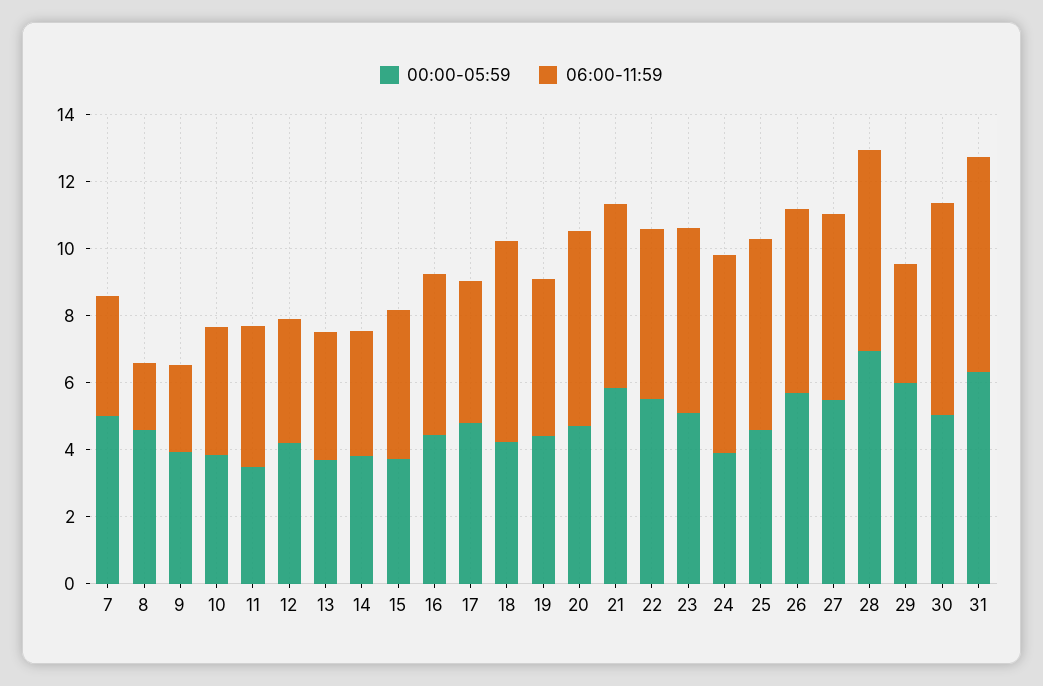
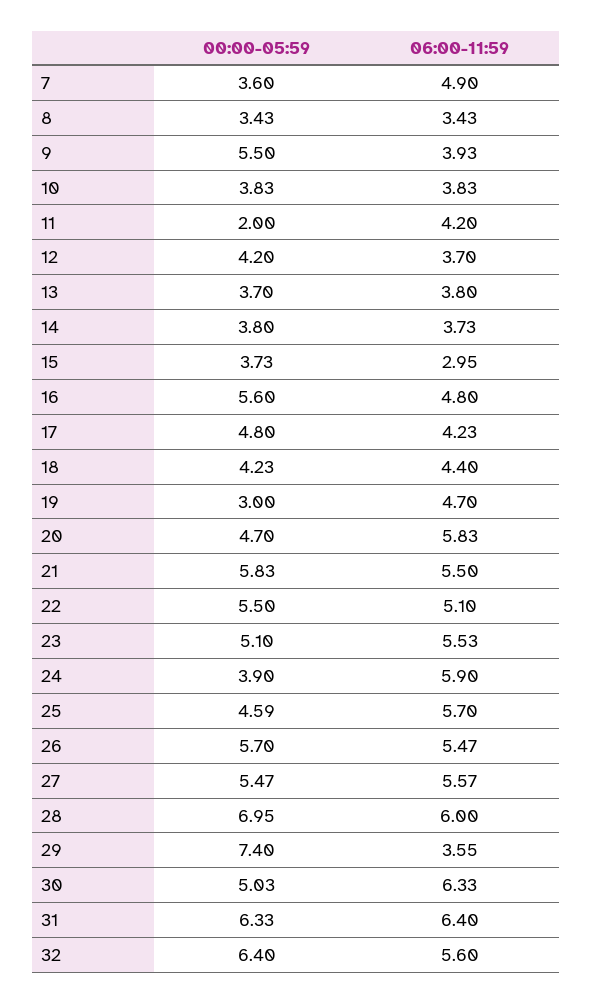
00:00-05:59, 7: 5 -> 3.6
06:00-11:59, 7: 3.5 -> 4.9
00:00-05:59, 8: 4.5 -> 3.43
06:00-11:59, 8: 2 -> 3.43
00:00-05:59, 9: 4 -> 5.5
06:00-11:59, 9: 2.5 -> 3.93
00:00-05:59, 11: 3.5 -> 2
06:00-11:59, 15: 4.5 -> 2.95
00:00-05:59, 16: 4.5 -> 5.6
06:00-11:59, 18: 6 -> 4.4
00:00-05:59, 19: 4.5 -> 3
00:00-05:59, 29: 6 -> 7.4
00:00-05:59, 32: none -> 6.4
06:00-11:59, 32: none -> 5.6

